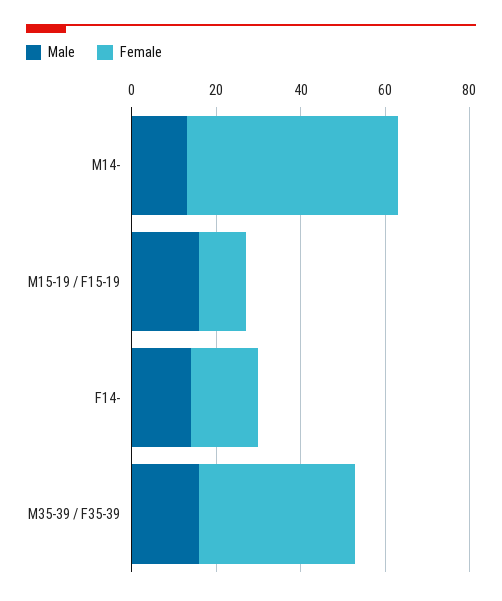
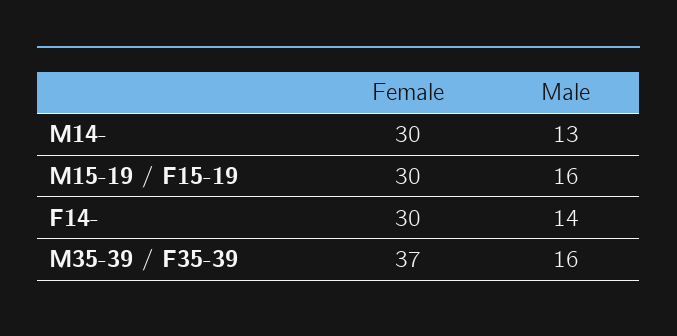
Female, M14-: 50 -> 30
Female, M15-19 / F15-19: 10 -> 30
Female, F14-: 15 -> 30

